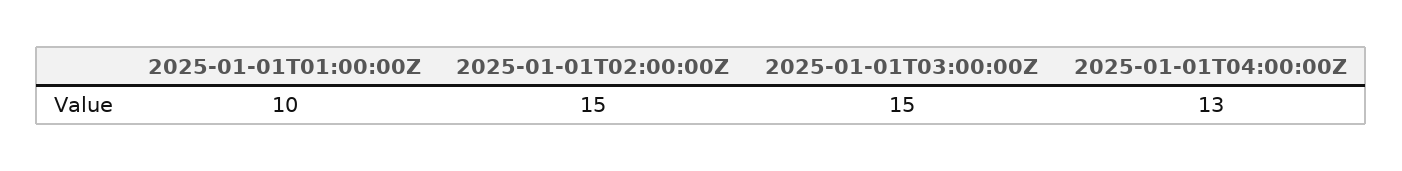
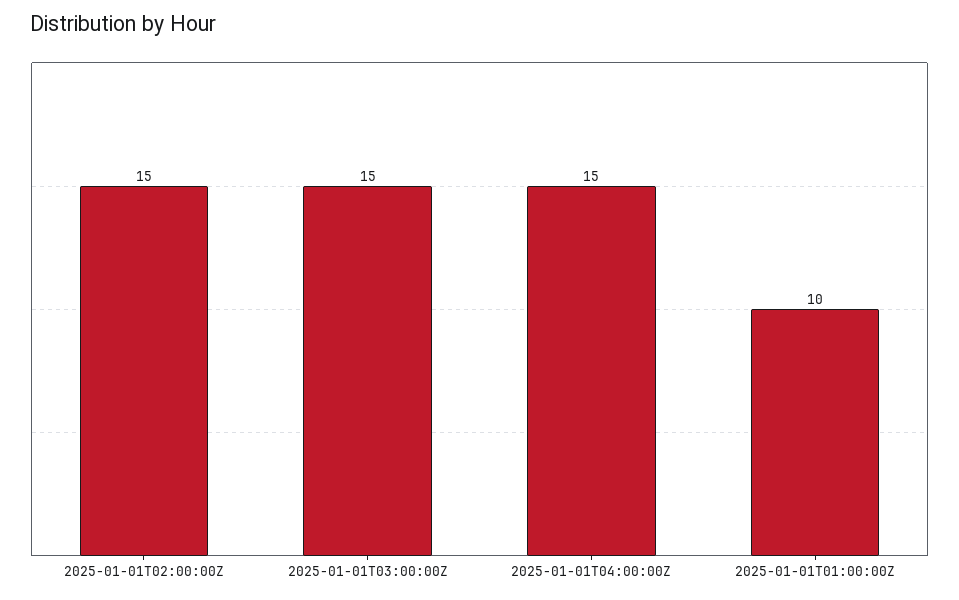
2025-01-01T04:00:00Z: 13 -> 15

